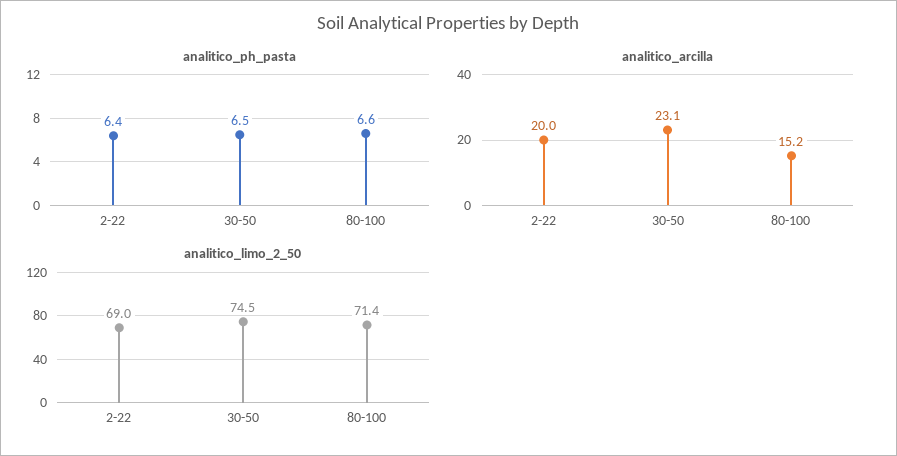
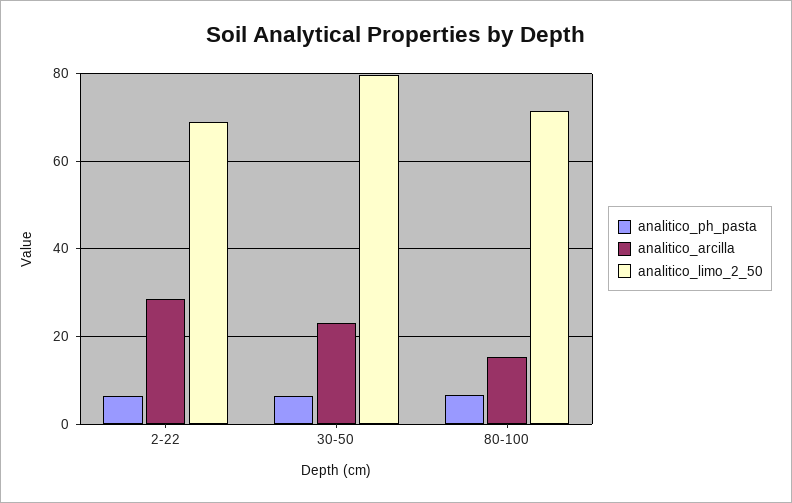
analitico_arcilla, 2-22: 20 -> 28
analitico_limo_2_50, 30-50: 74.5 -> 80

